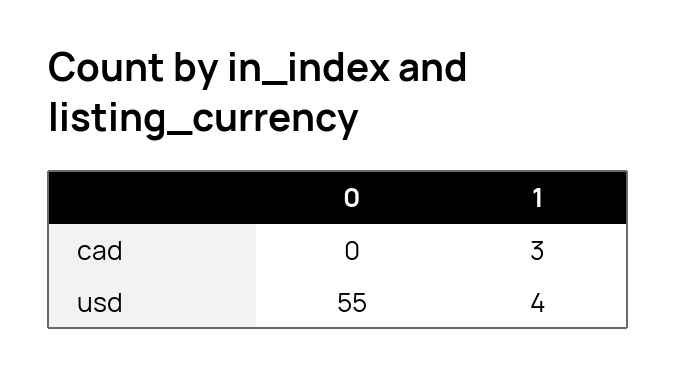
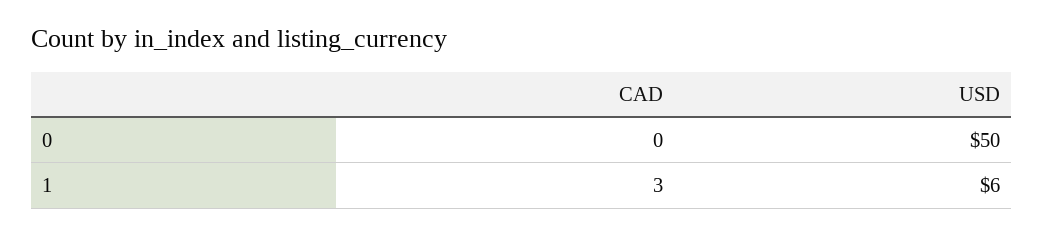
0, usd: 55 -> 50
1, usd: 4 -> 6

